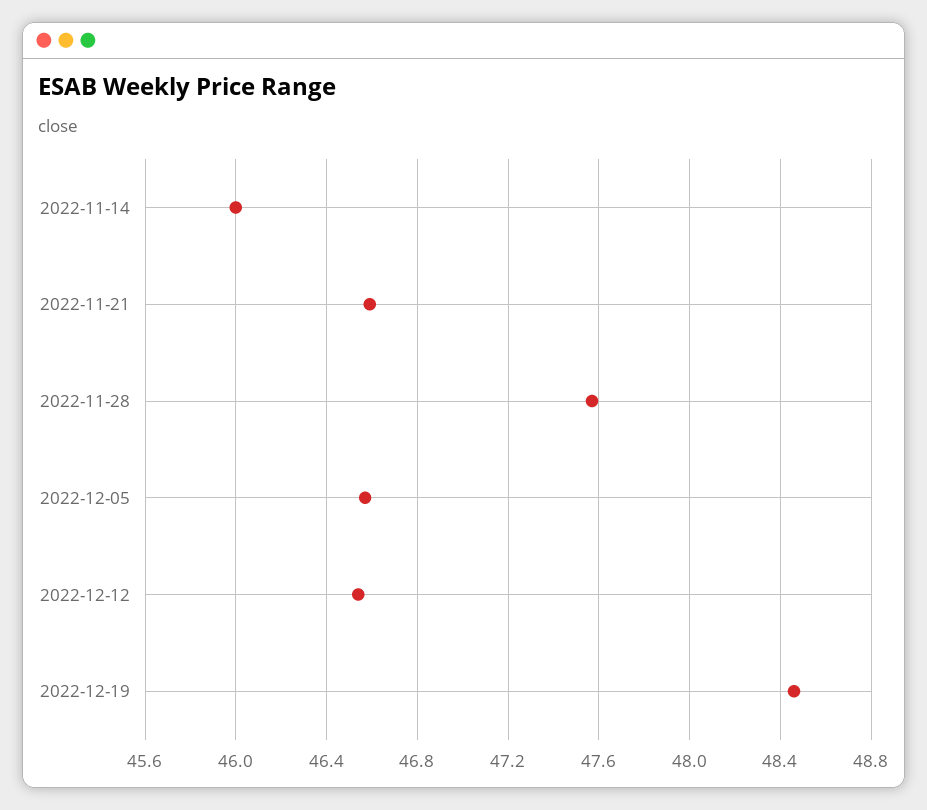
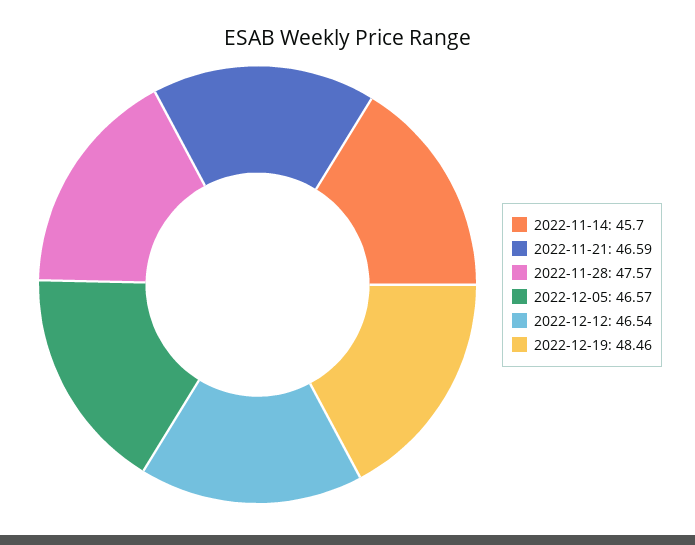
2022-11-14: 46 -> 45.7

